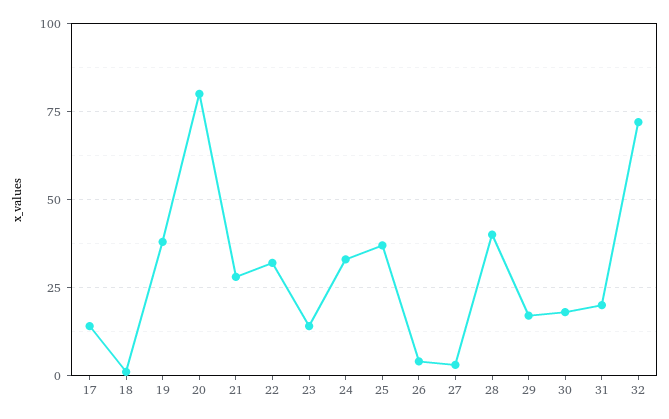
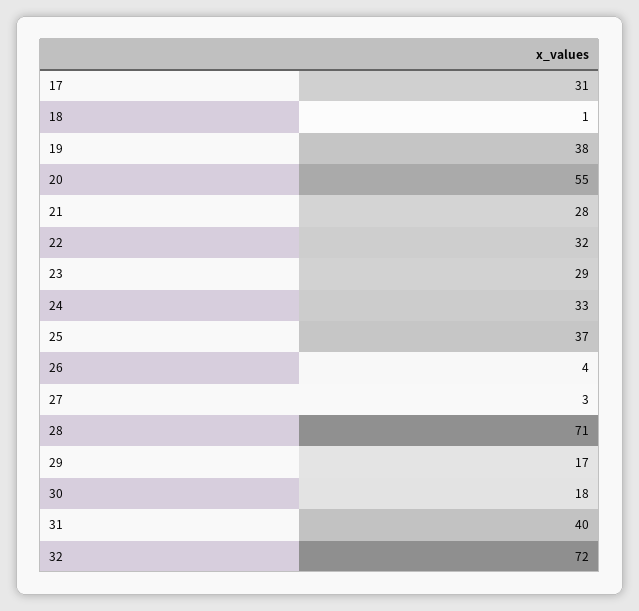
17: 15 -> 31
20: 80 -> 55
23: 15 -> 29
28: 40 -> 71
31: 20 -> 40

